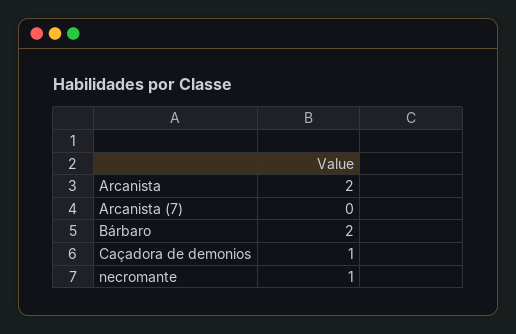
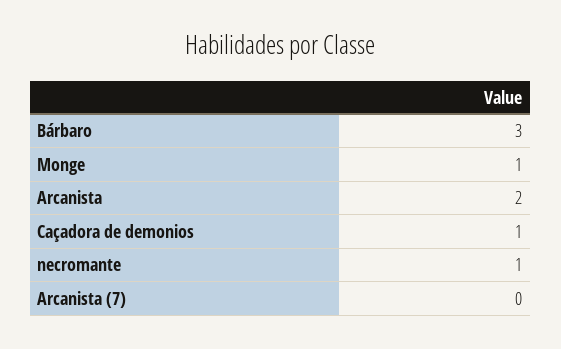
Bárbaro: 2 -> 3
Monge: none -> 1

